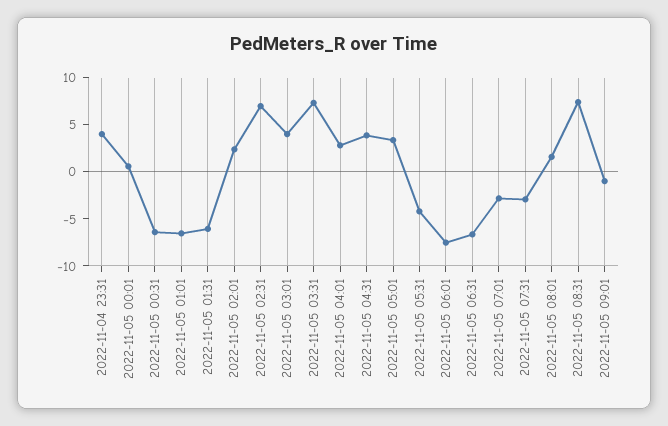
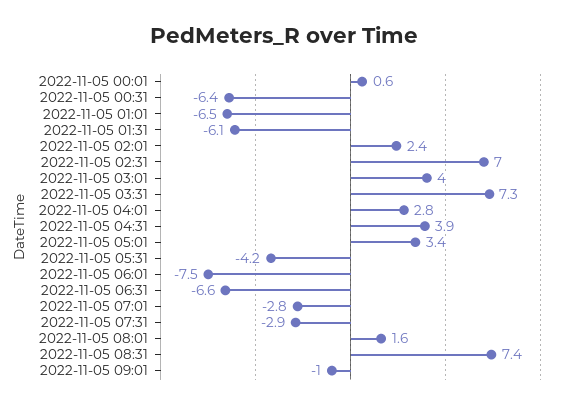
2022-11-04 23:31: 4 -> none

